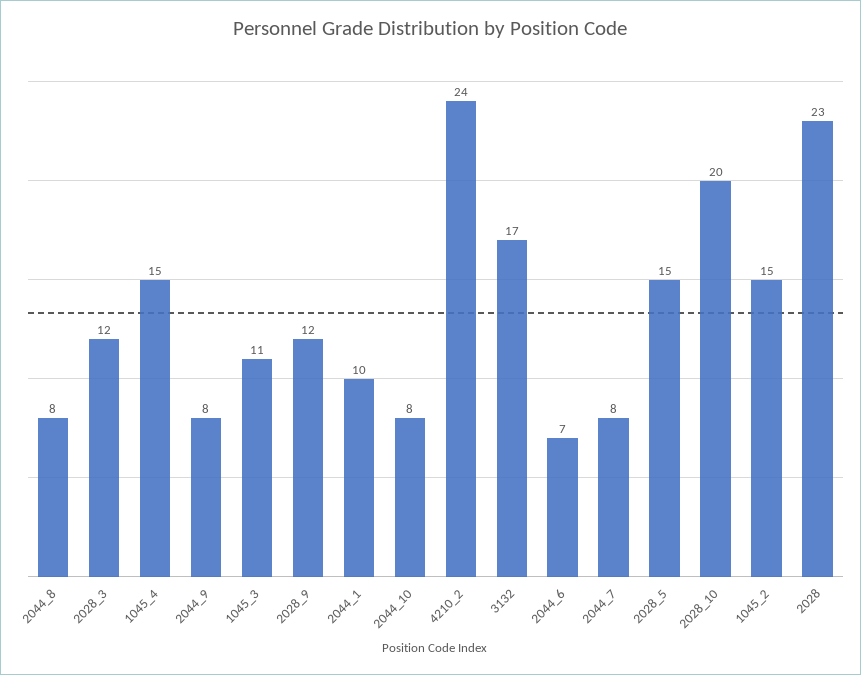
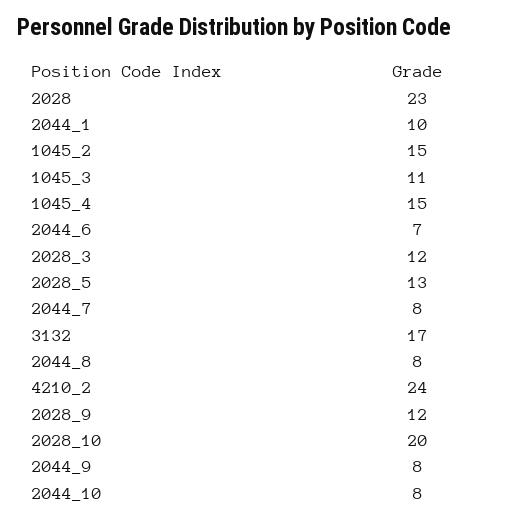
2028_5: 15 -> 13

